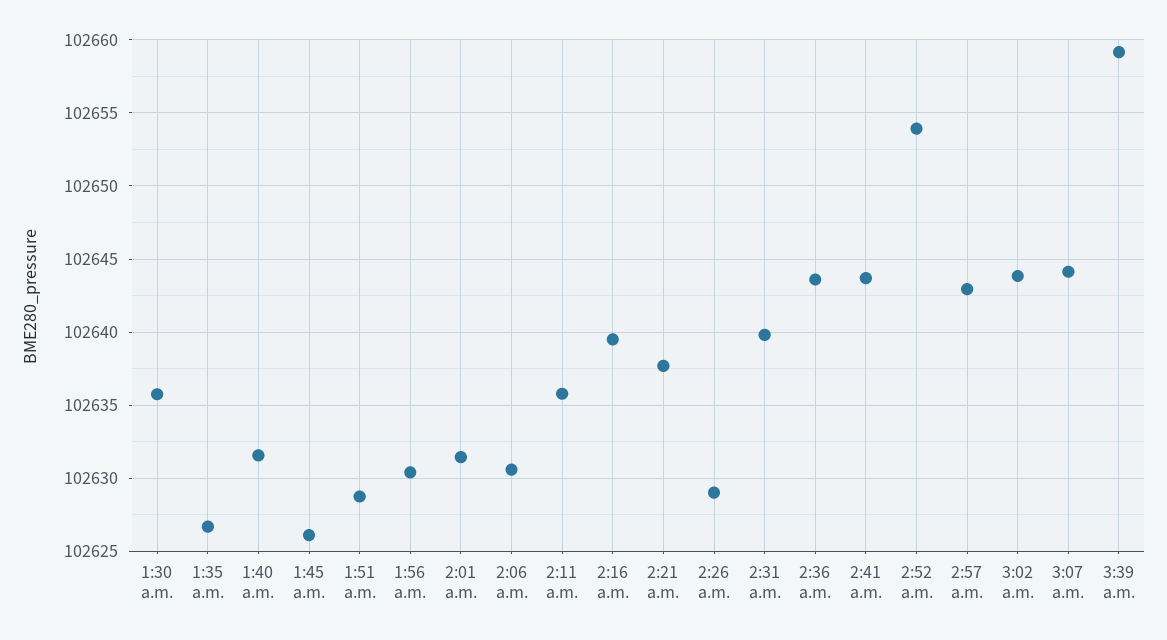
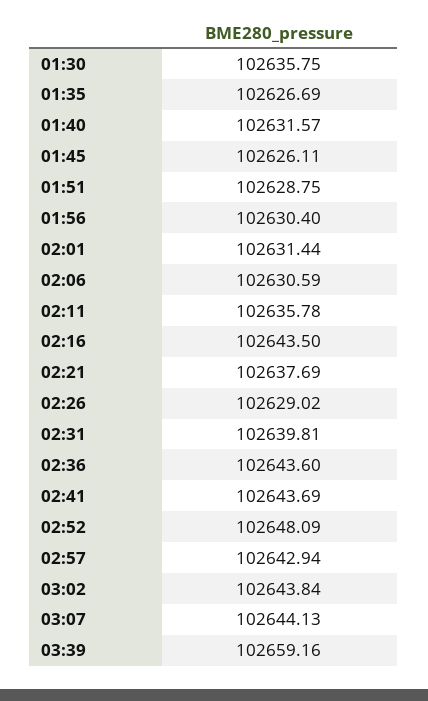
2:16 a.m.: 102639.5 -> 102643.5
2:52 a.m.: 102654 -> 102648.09

